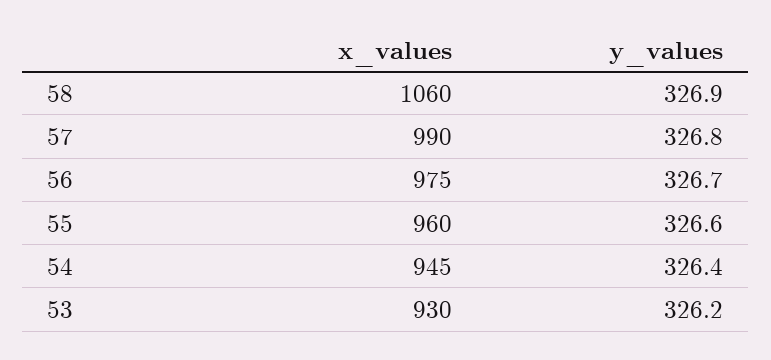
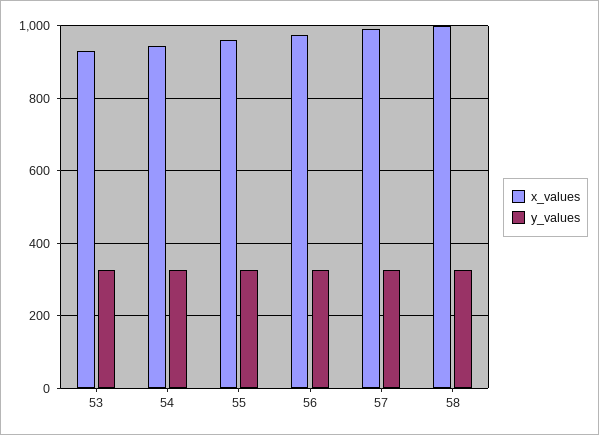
x_values, 58: 1060 -> 1000

